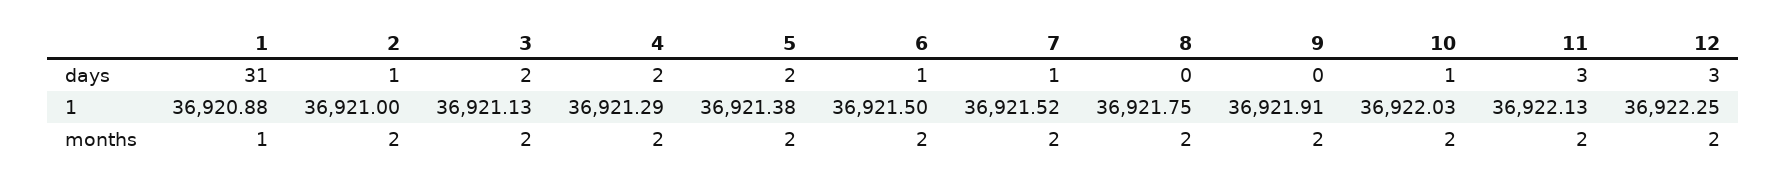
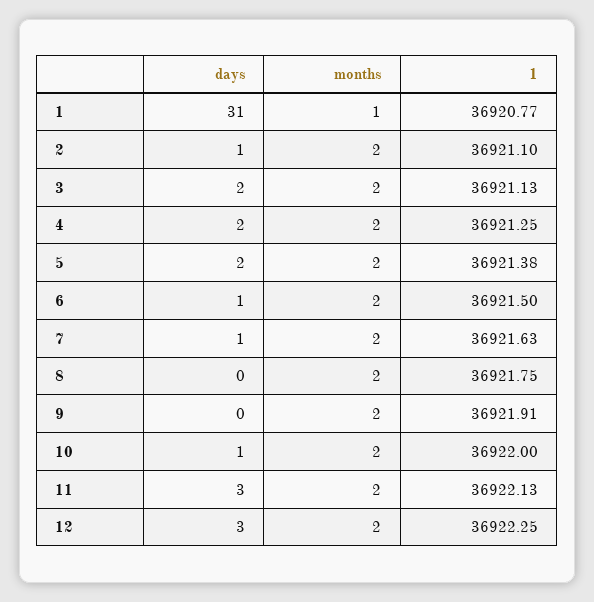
1, 1: 36920.88 -> 36920.77
2, 1: 36921 -> 36921.1
4, 1: 36921.29 -> 36921.25
7, 1: 36921.52 -> 36921.63
10, 1: 36922.03 -> 36922

